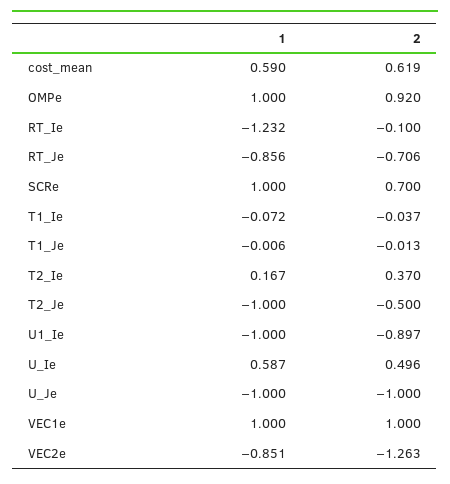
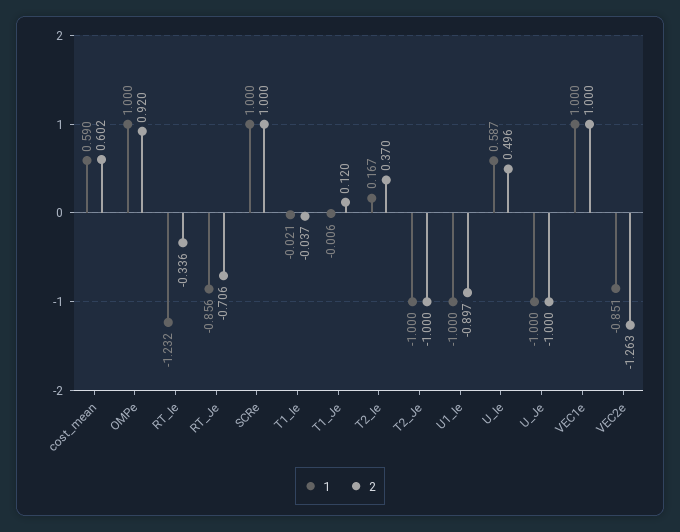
2, cost_mean: 0.619 -> 0.602
2, RT_Ie: -0.1 -> -0.336
2, SCRe: 0.7 -> 1
1, T1_Ie: -0.072 -> -0.021
2, T1_Je: -0.013 -> 0.12
2, T2_Je: -0.5 -> -1

